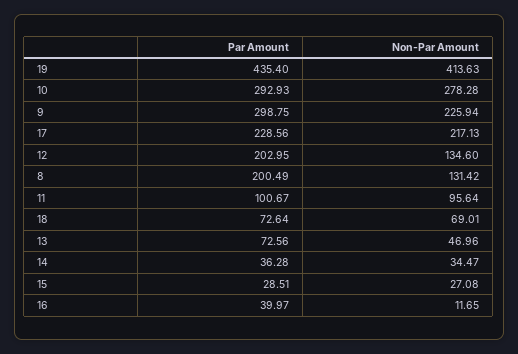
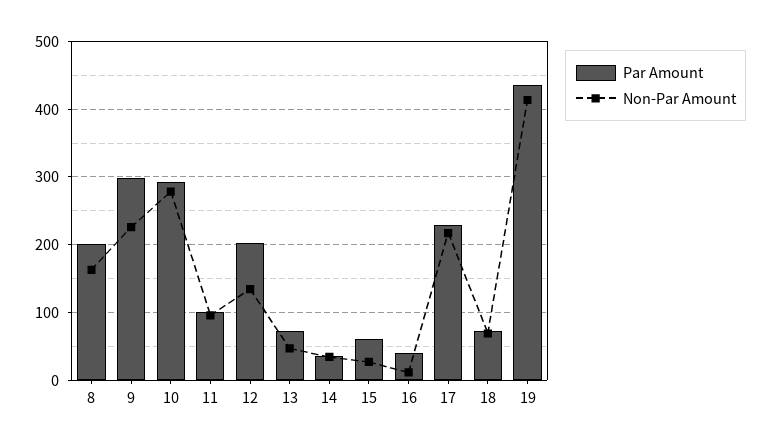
Non-Par Amount, 8: 131.42 -> 160
Par Amount, 15: 28.51 -> 60

